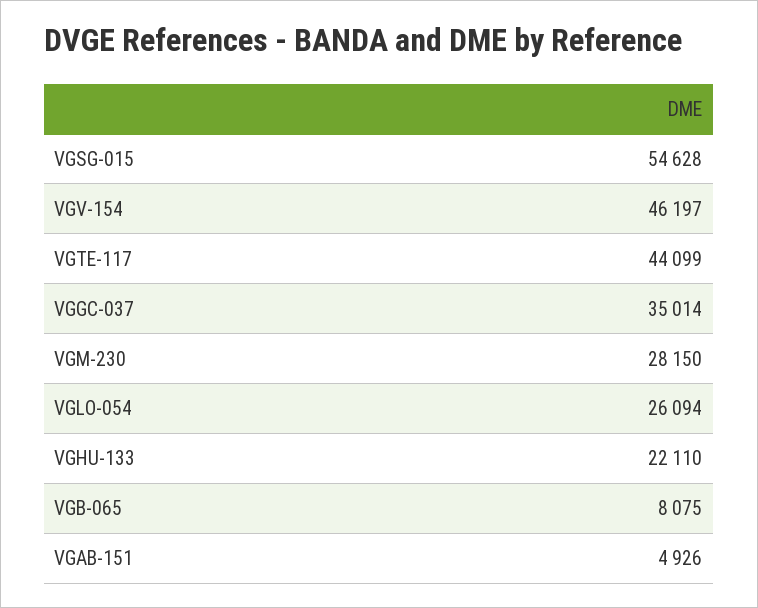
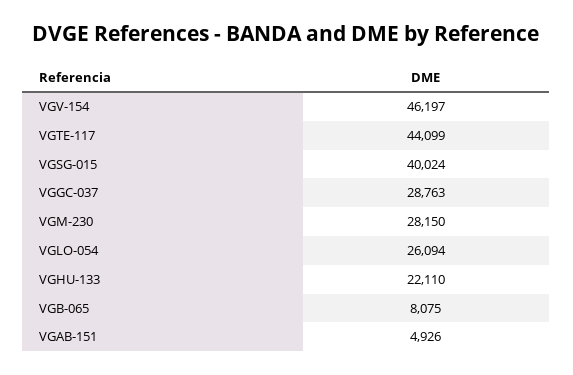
VGSG-015: 54628 -> 40024
VGGC-037: 35014 -> 28763

